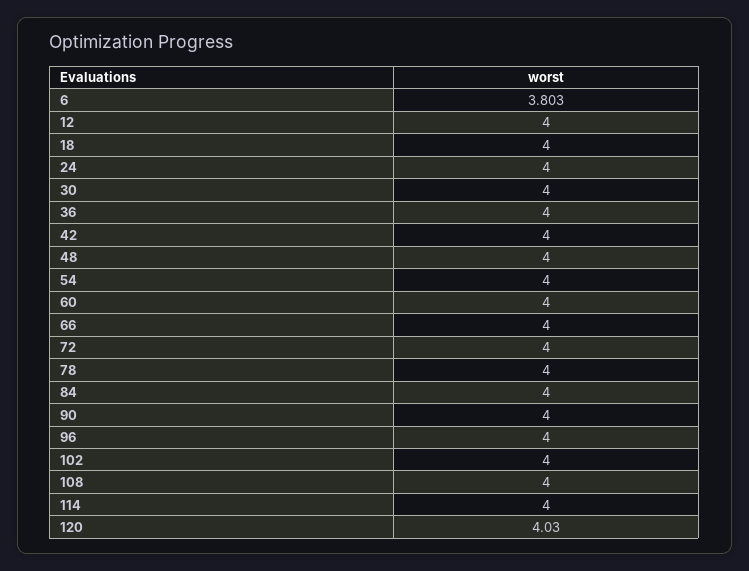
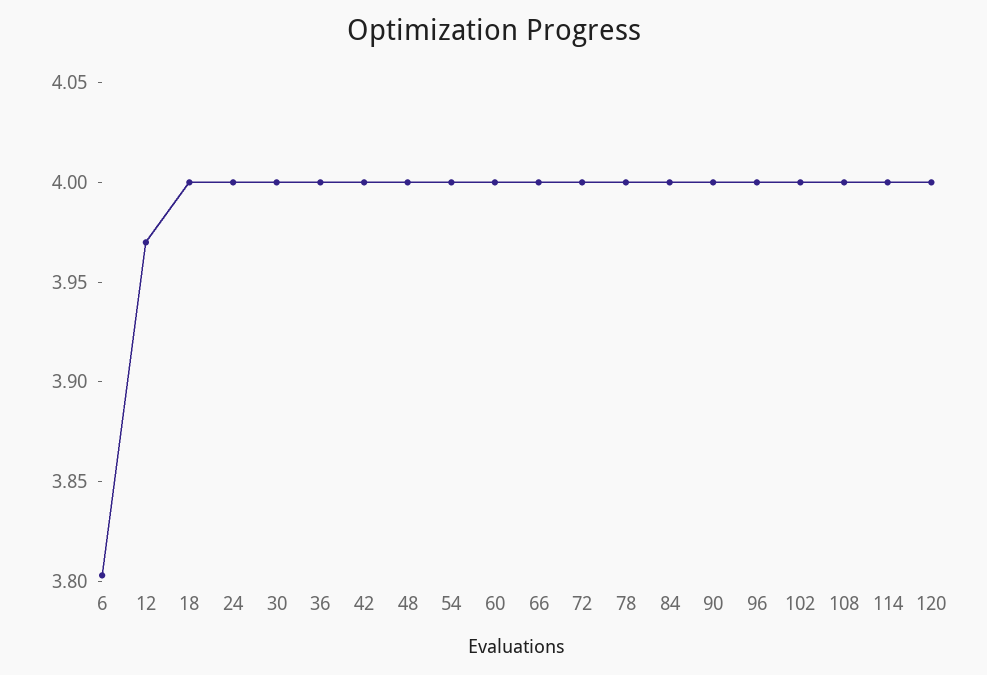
12: 4 -> 3.97
120: 4.03 -> 4

